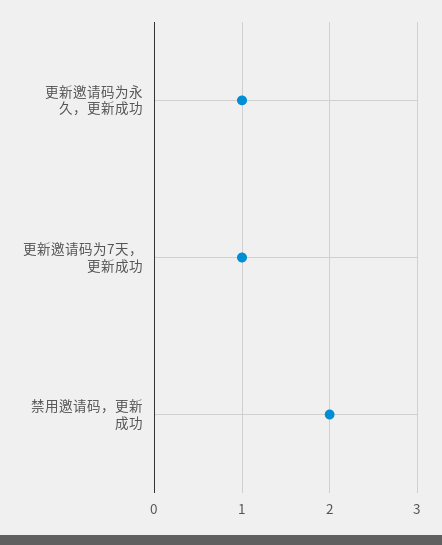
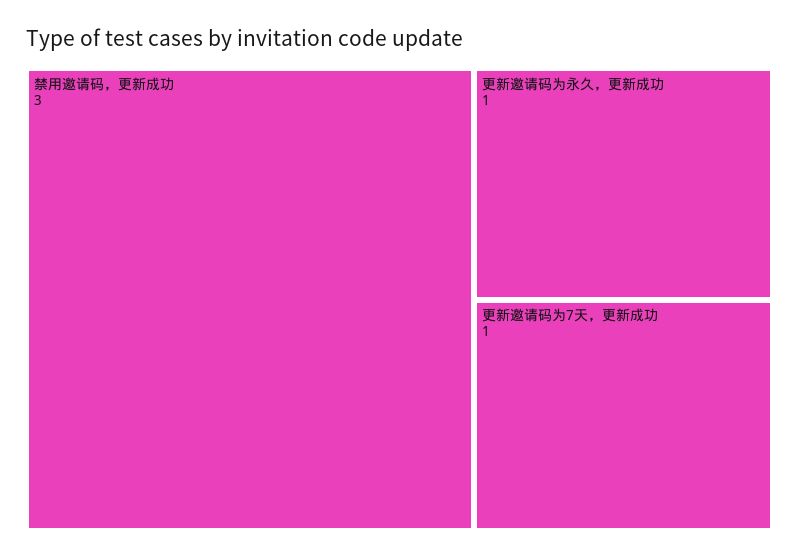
禁用邀请码，更新成功: 2 -> 3

